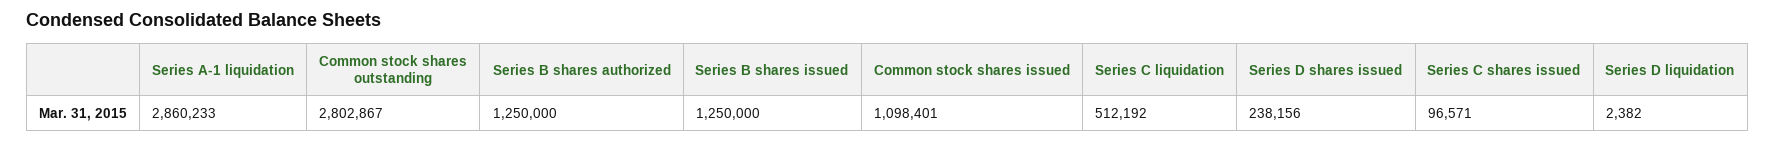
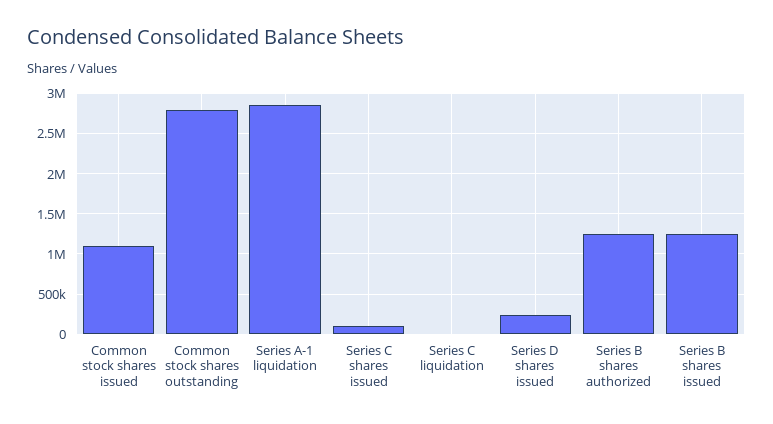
Series C liquidation: 512192 -> 0
Series D liquidation: 2382 -> none

